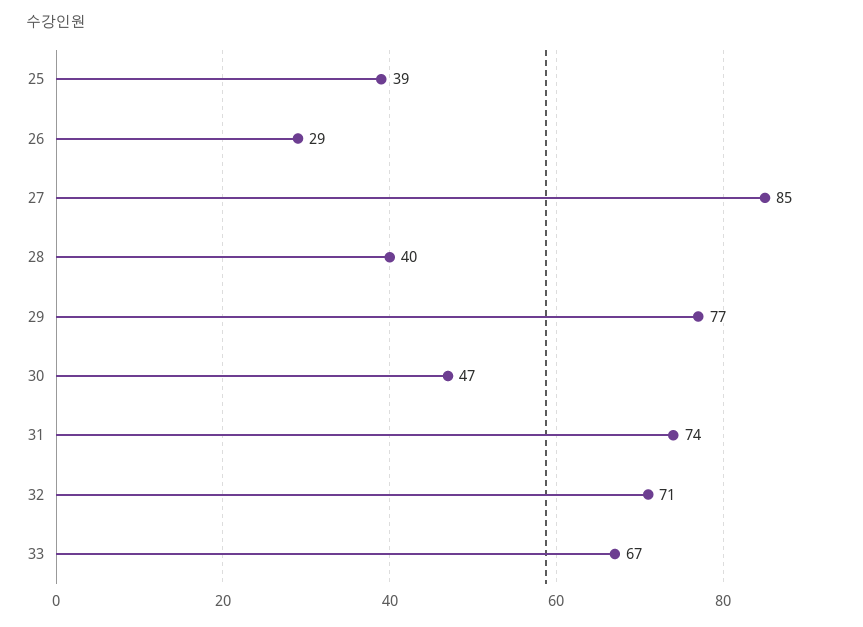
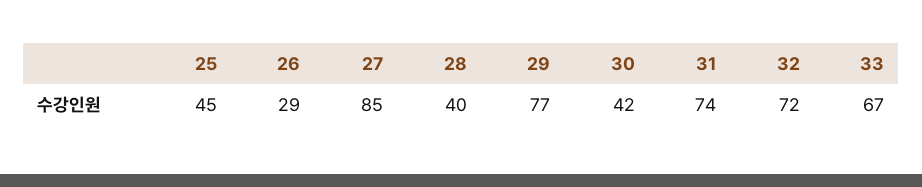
25: 39 -> 45
30: 47 -> 42
32: 71 -> 72

